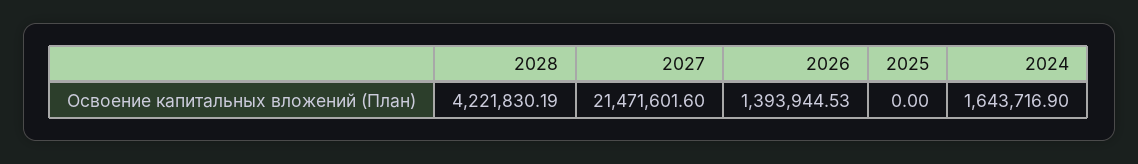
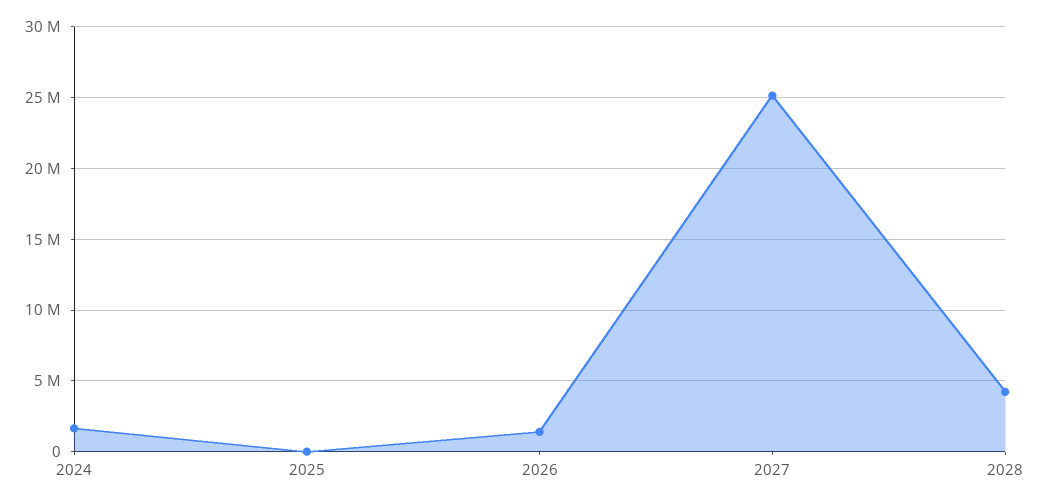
2027: 21471601.6 -> 25000000

